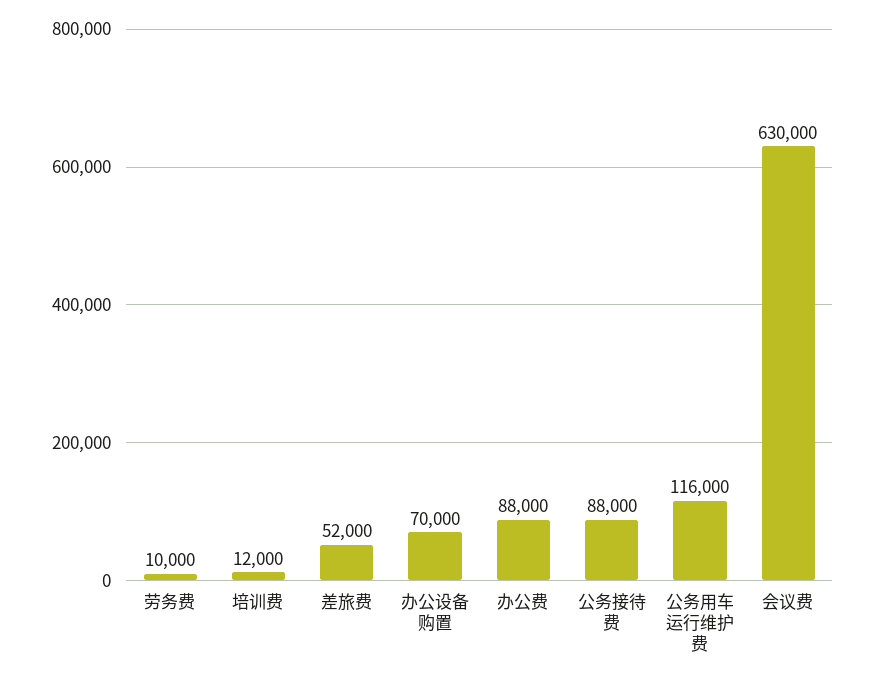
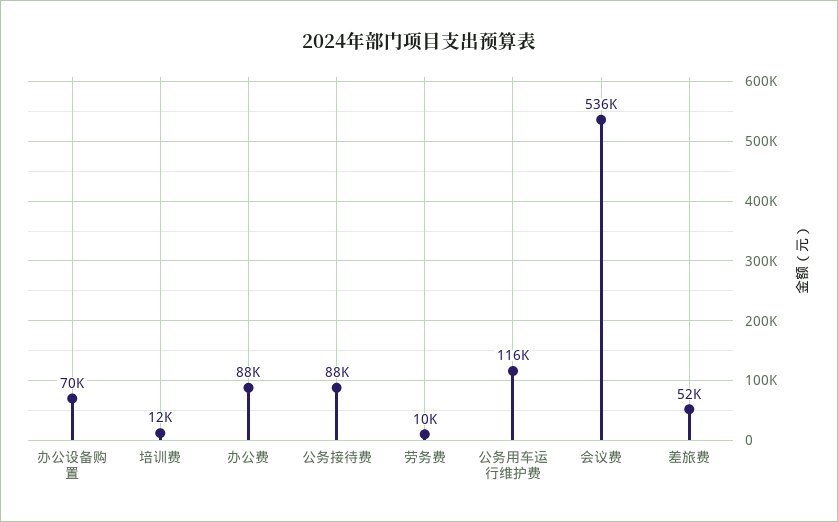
会议费: 630000 -> 536000

